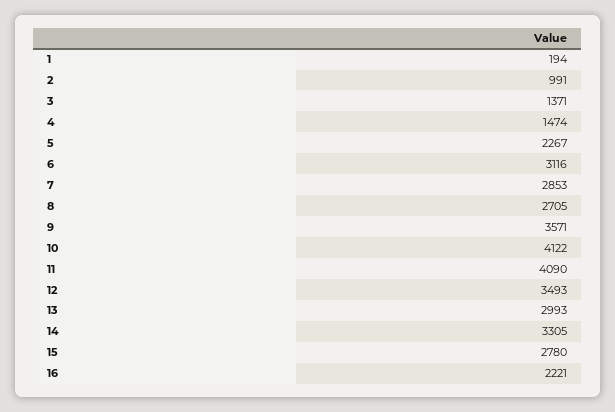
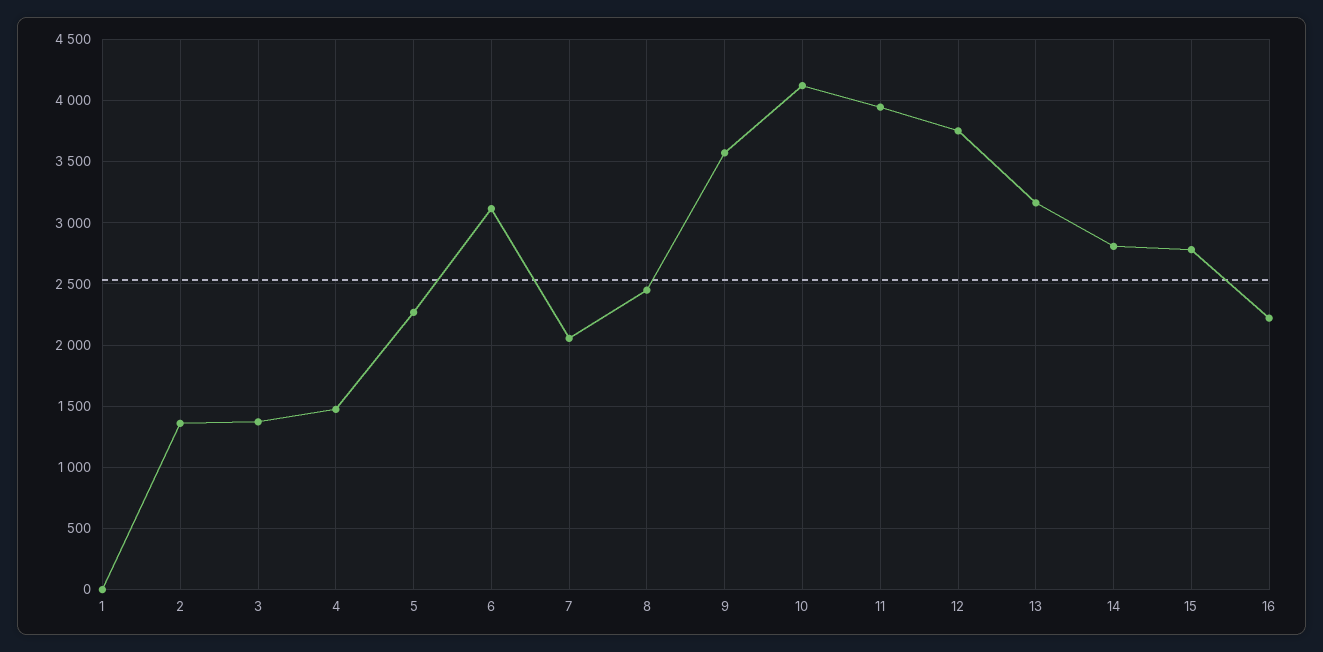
1: 194 -> 0
2: 991 -> 1350
7: 2853 -> 2050
8: 2705 -> 2450
11: 4090 -> 3950
12: 3493 -> 3750
13: 2993 -> 3150
14: 3305 -> 2800

